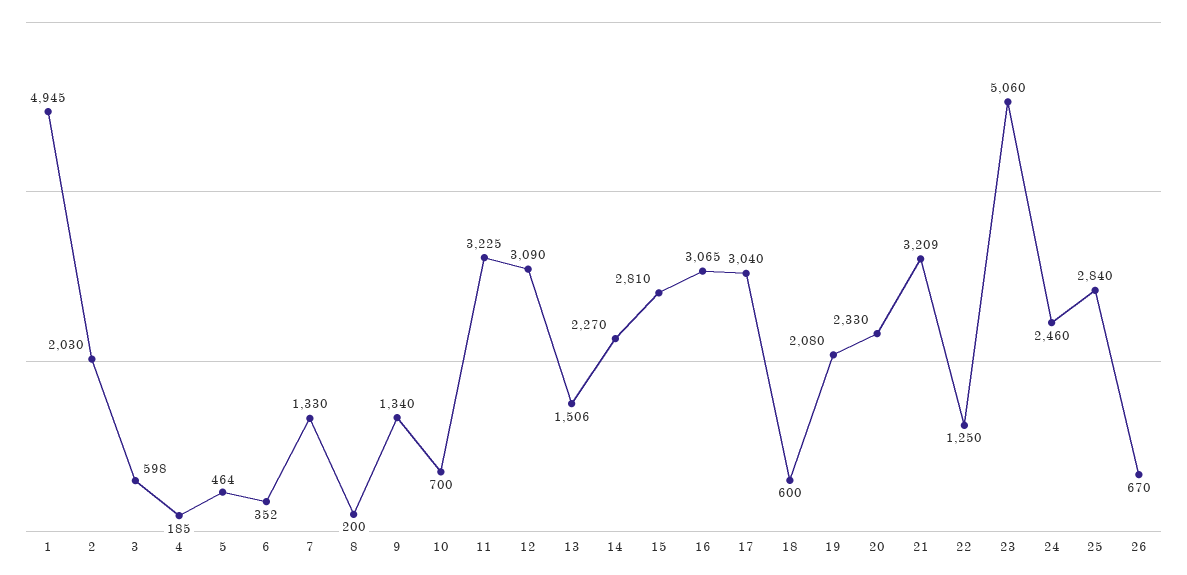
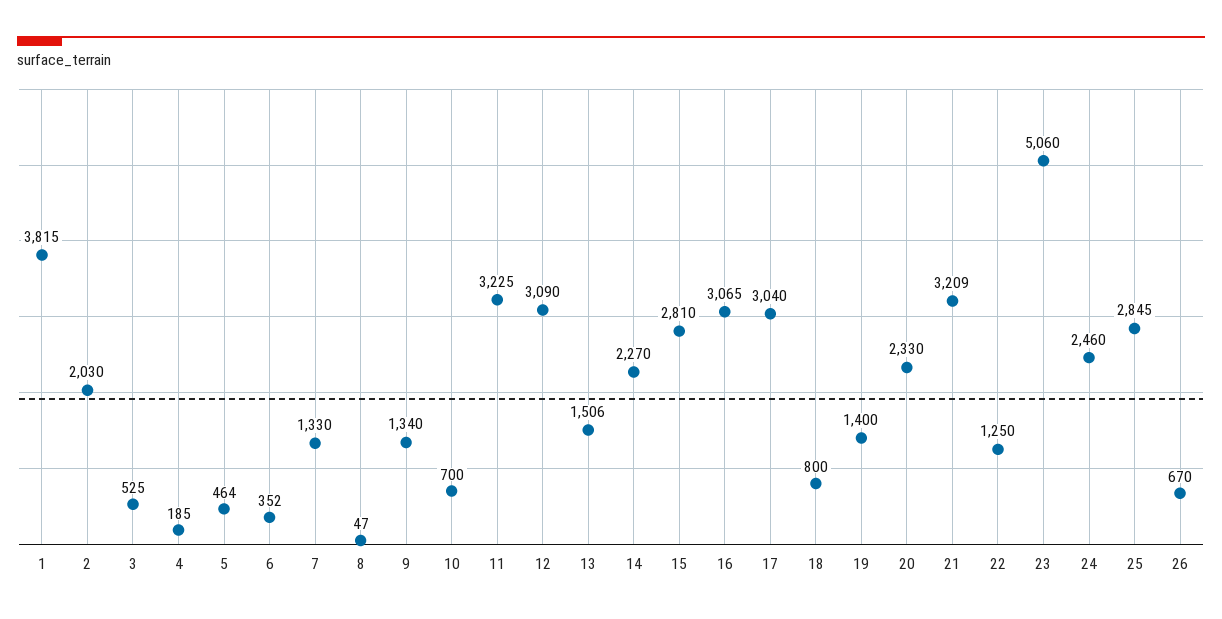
1: 4945 -> 3815
3: 598 -> 525
8: 200 -> 47
18: 600 -> 800
19: 2080 -> 1400
25: 2840 -> 2845

